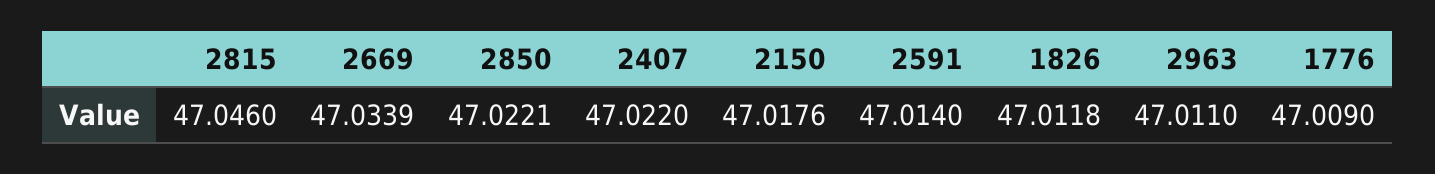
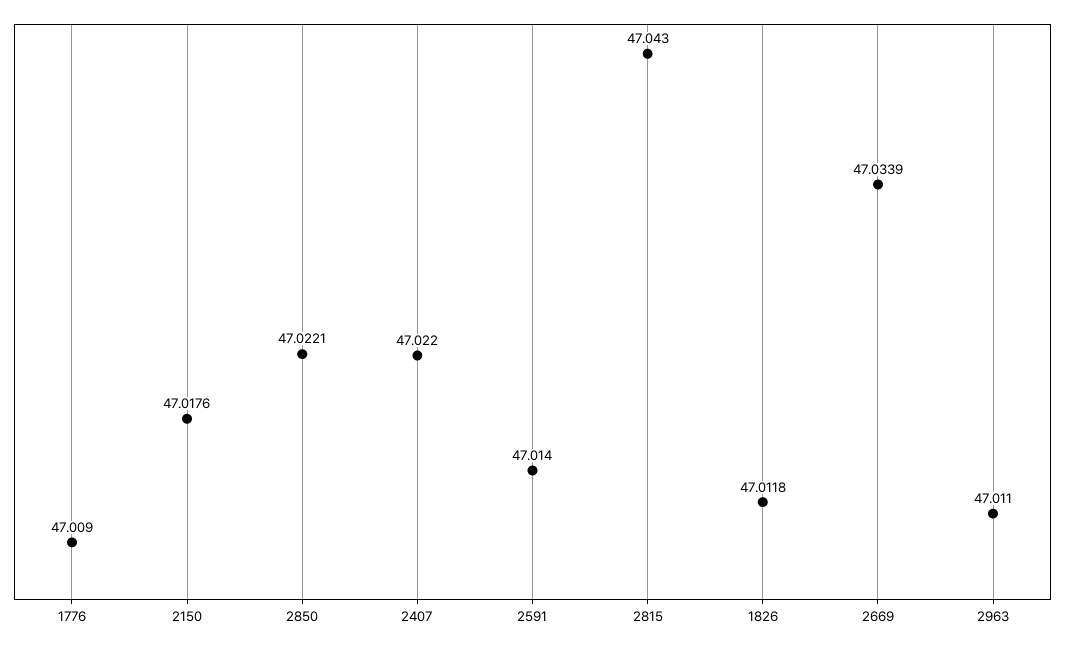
2815: 47.046 -> 47.043

